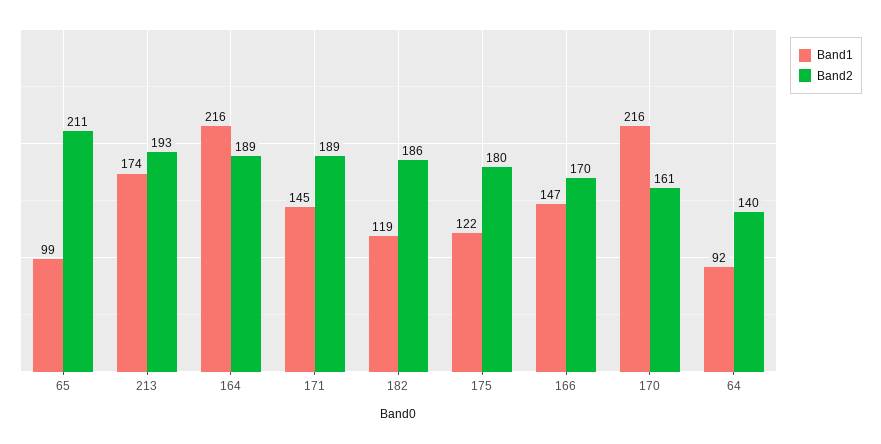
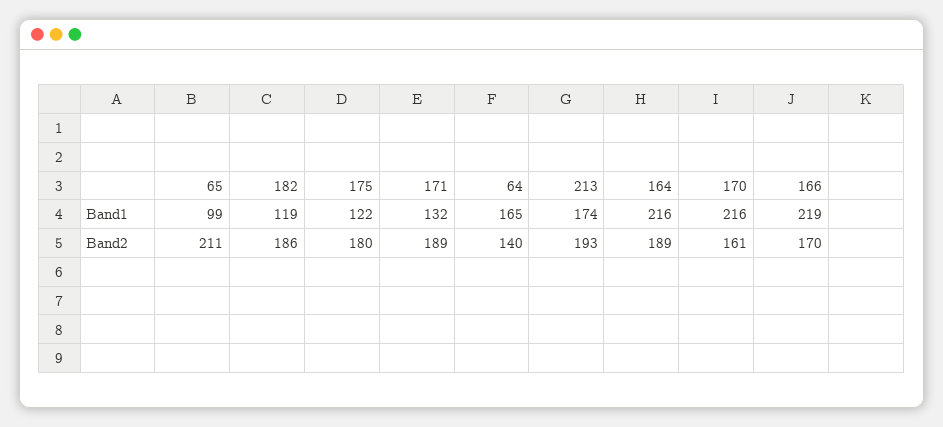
Band1, 171: 145 -> 132
Band1, 166: 147 -> 219
Band1, 64: 92 -> 165

